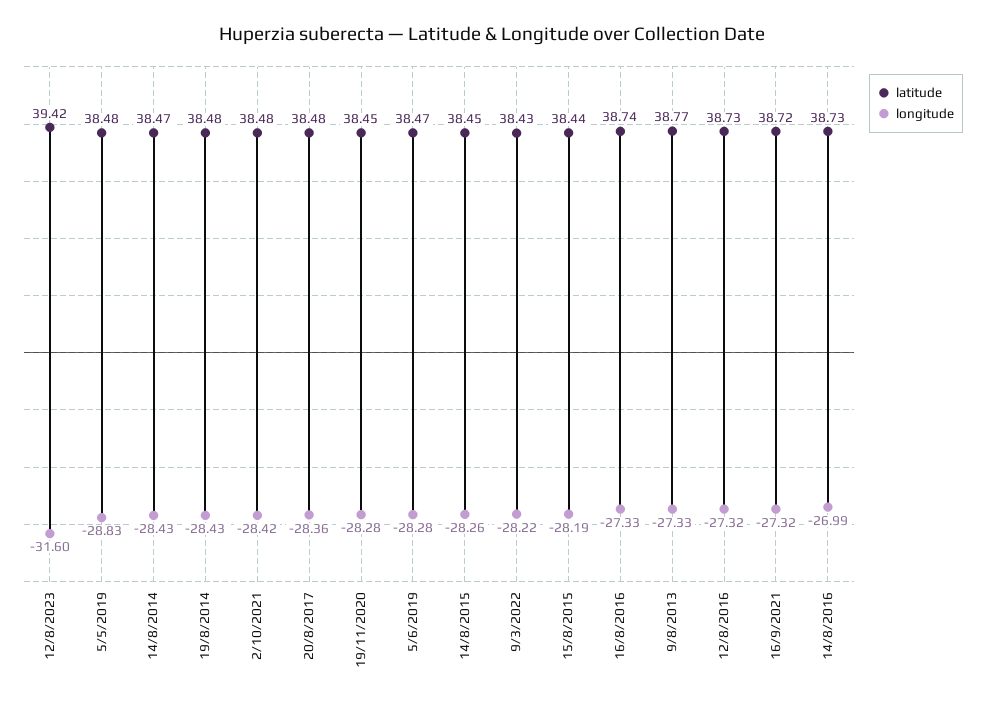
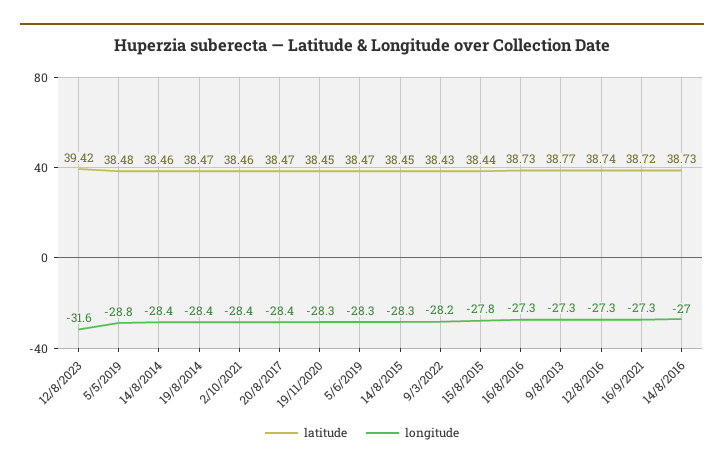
latitude, 14/8/2014: 38.47 -> 38.46
latitude, 19/8/2014: 38.48 -> 38.47
latitude, 2/10/2021: 38.48 -> 38.46
latitude, 20/8/2017: 38.48 -> 38.47
longitude, 15/8/2015: -28.19 -> -27.8
latitude, 16/8/2016: 38.74 -> 38.73
latitude, 12/8/2016: 38.73 -> 38.74

